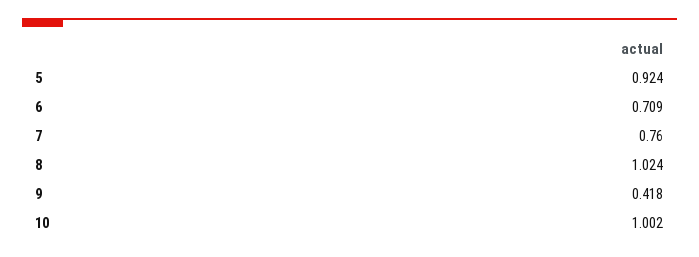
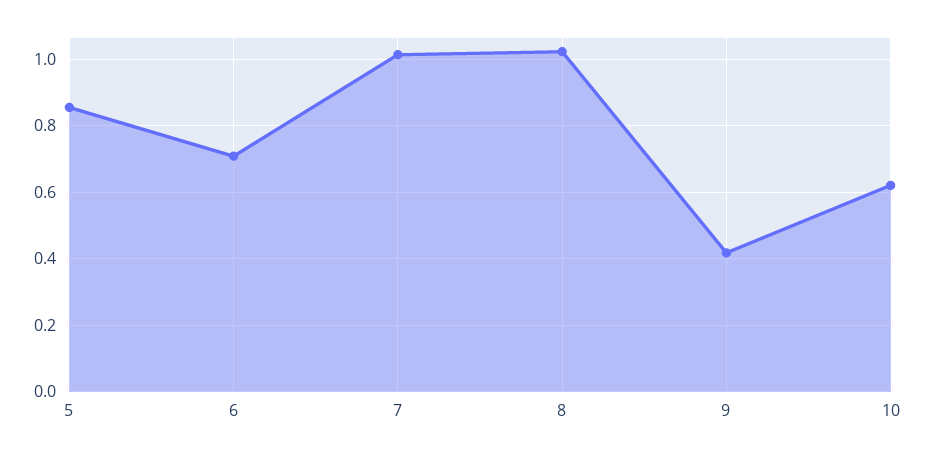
5: 0.924 -> 0.86
7: 0.76 -> 1.02
10: 1.002 -> 0.62

